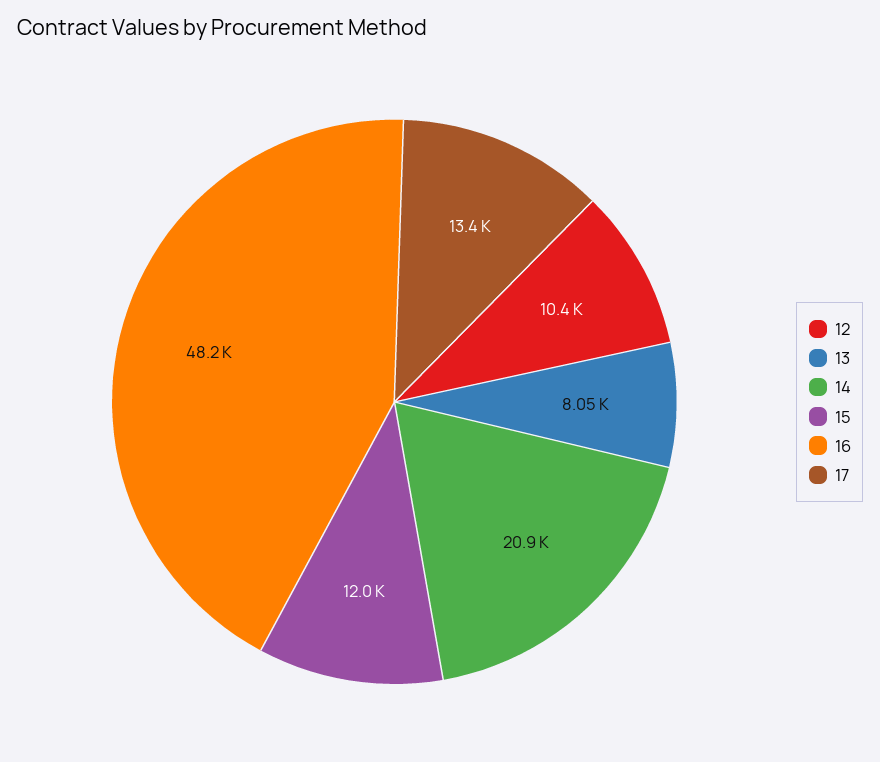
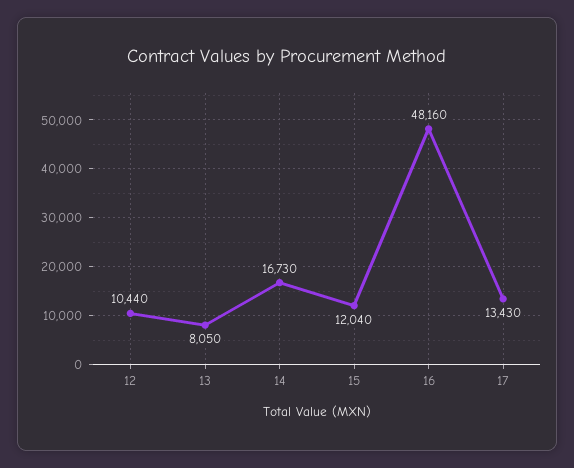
14: 20900 -> 16730

